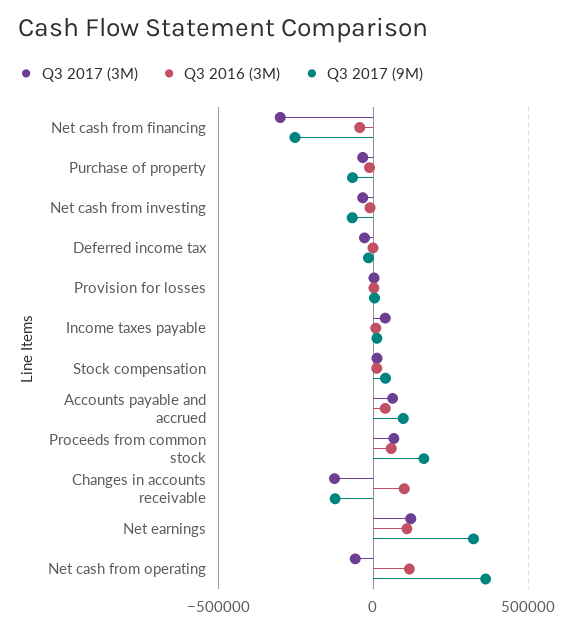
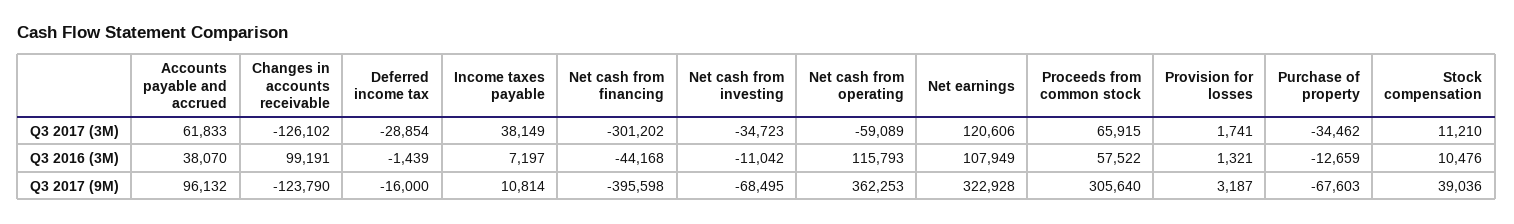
Q3 2017 (9M), Net cash from financing: -250000 -> -395598
Q3 2017 (9M), Proceeds from common stock: 150000 -> 305640

